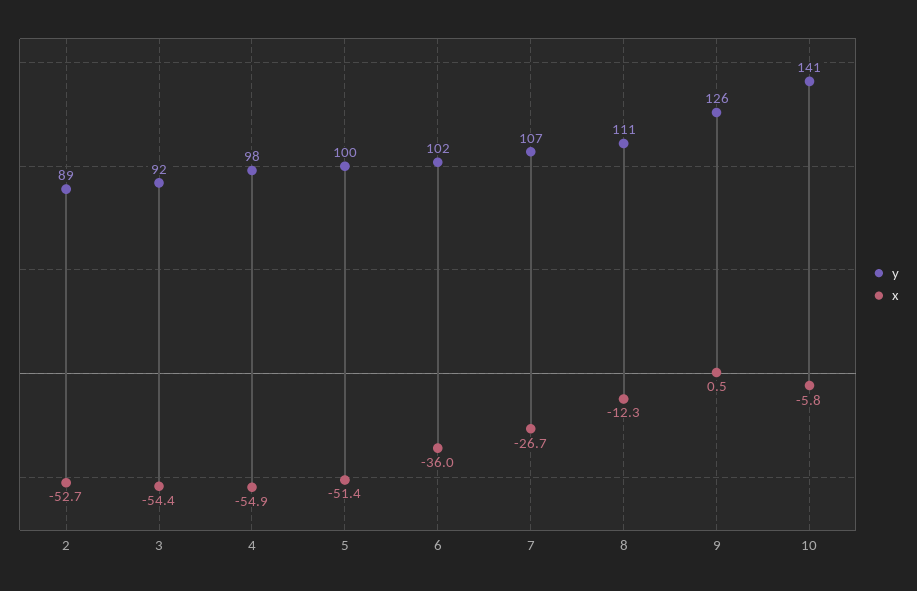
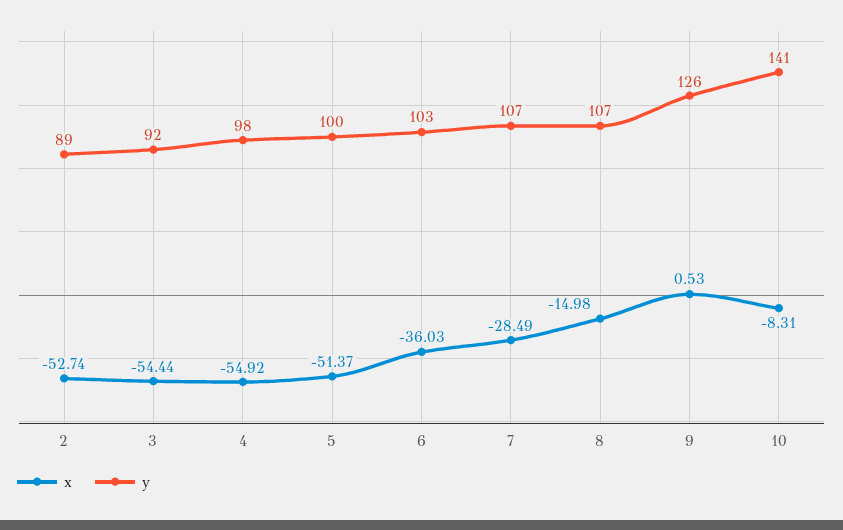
y, 6: 102 -> 103
x, 7: -26.7 -> -28.49
y, 8: 111 -> 107
x, 8: -12.3 -> -14.98
x, 10: -5.8 -> -8.31

